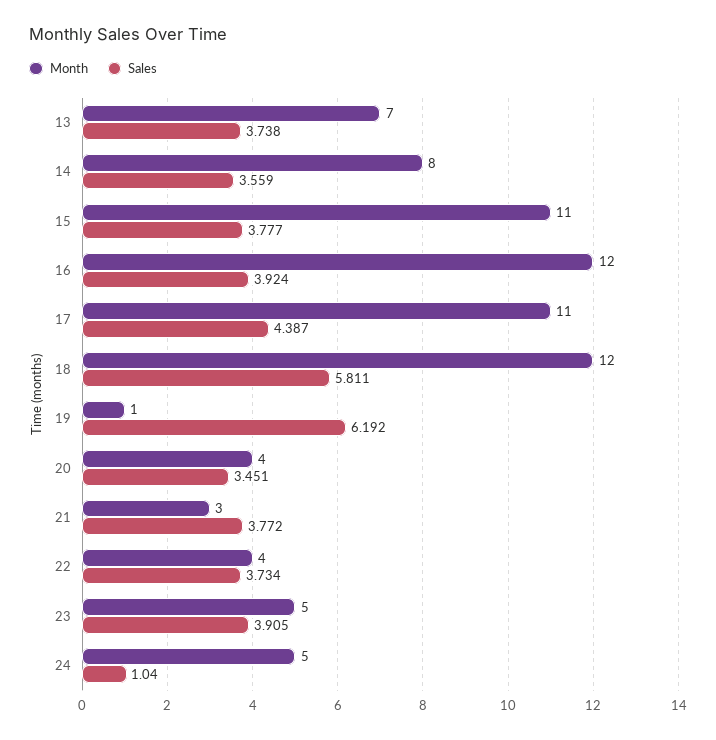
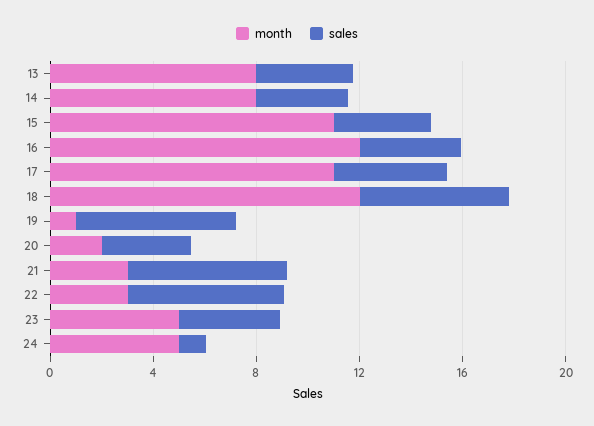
Month, 13: 7 -> 8
Month, 20: 4 -> 2
Sales, 21: 3.772 -> 6
Month, 22: 4 -> 3
Sales, 22: 3.734 -> 6

